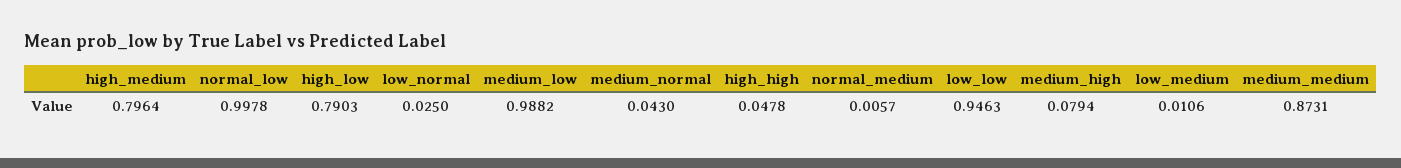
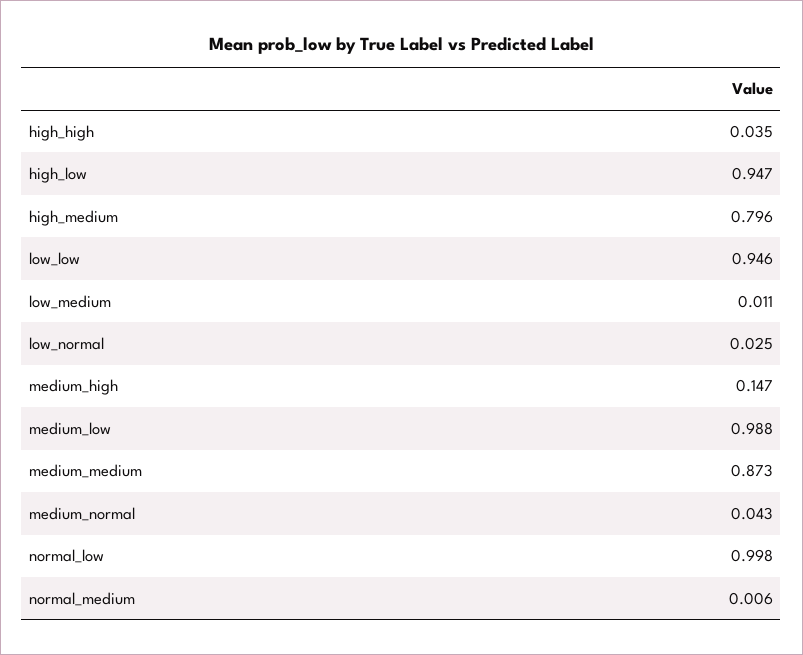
high_low: 0.7903 -> 0.947
high_high: 0.0478 -> 0.035
medium_high: 0.0794 -> 0.147

